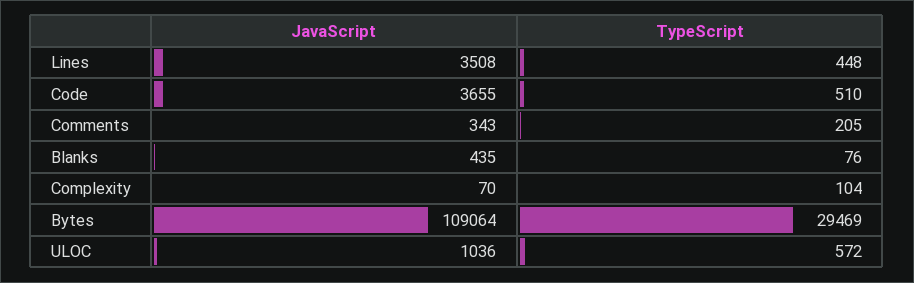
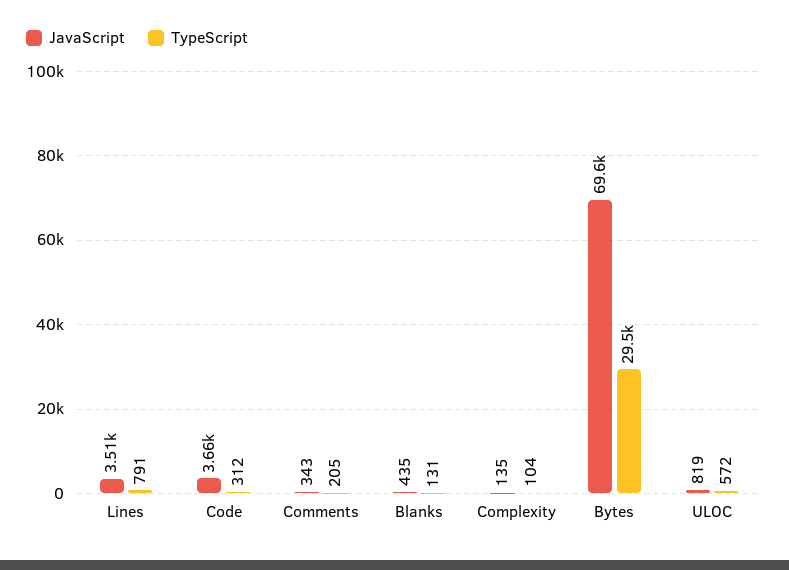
TypeScript, Lines: 448 -> 791
TypeScript, Code: 510 -> 312
TypeScript, Blanks: 76 -> 131
JavaScript, Complexity: 70 -> 135
JavaScript, Bytes: 109064 -> 69600
JavaScript, ULOC: 1036 -> 819

